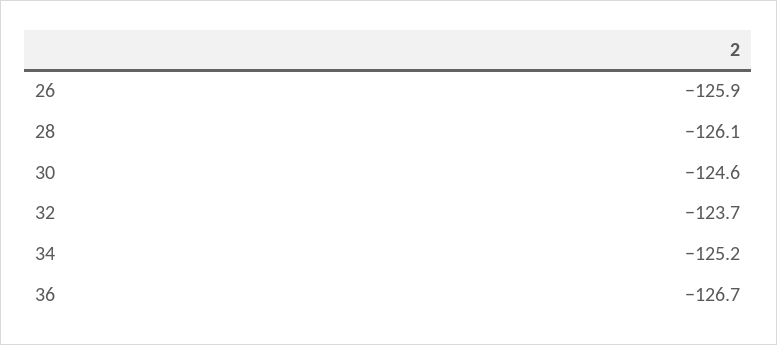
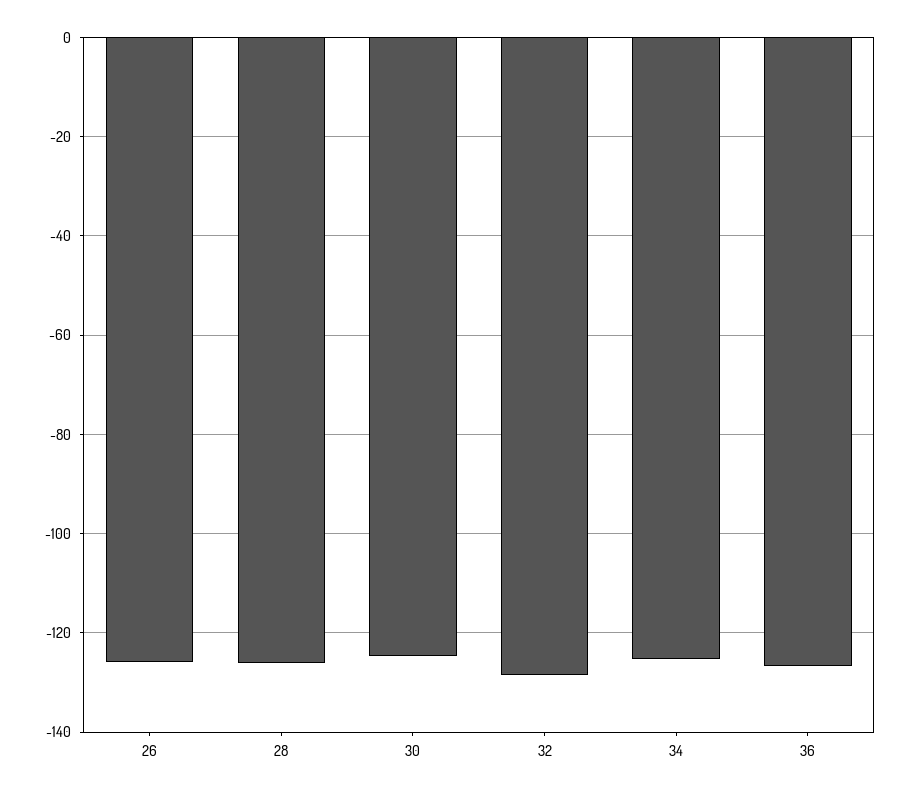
32: -123.7 -> -128

